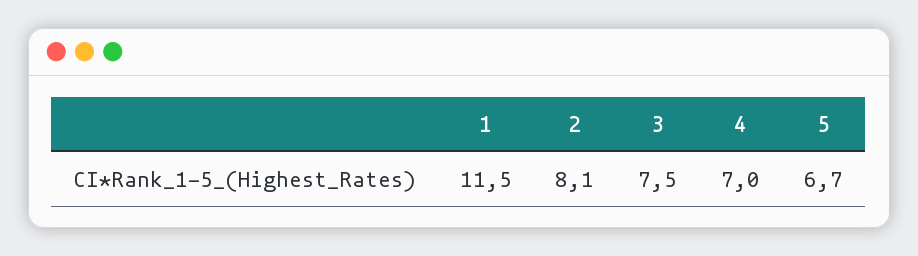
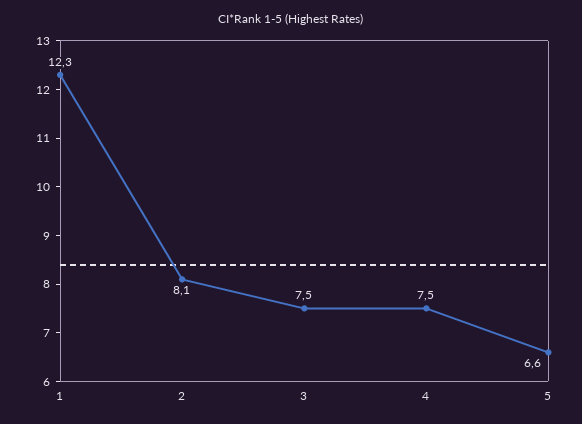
1: 11.5 -> 12.3
4: 7 -> 7.5
5: 6.7 -> 6.6

